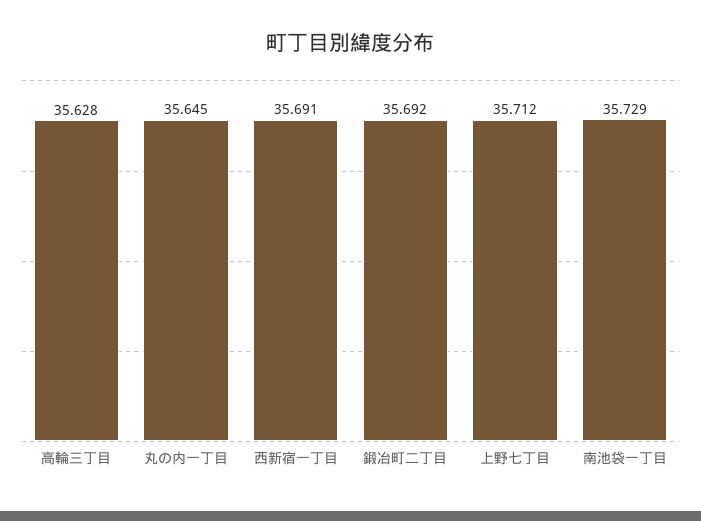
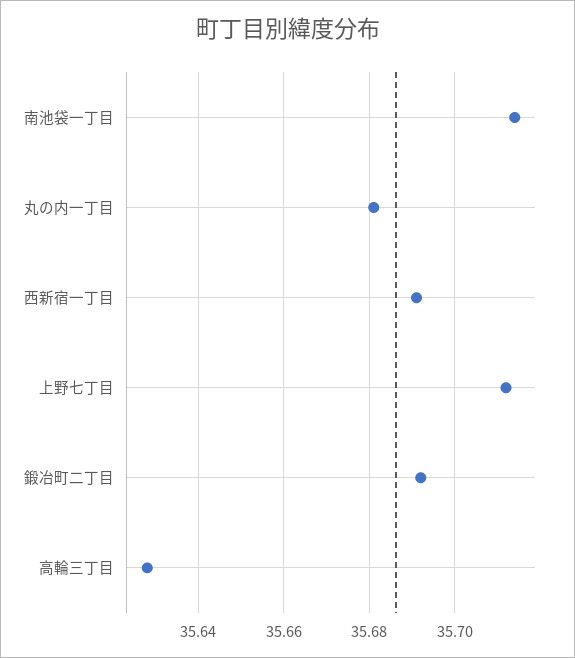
丸の内一丁目: 35.645 -> 35.68
南池袋一丁目: 35.729 -> 35.715

